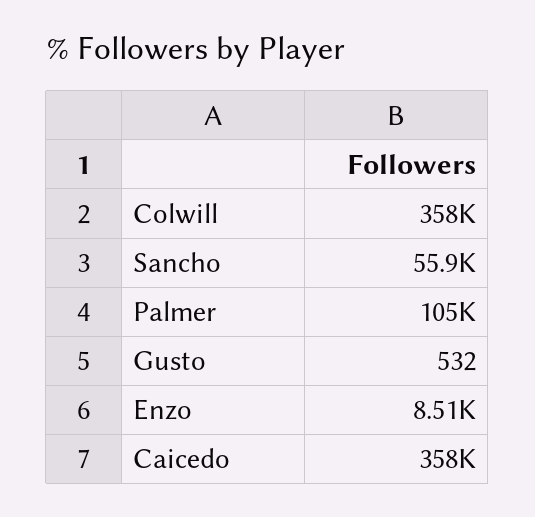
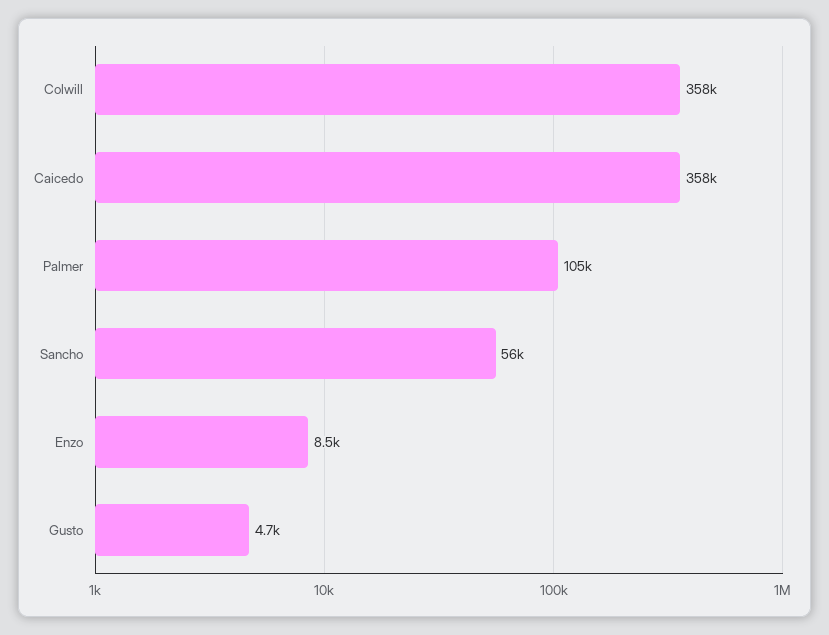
Gusto: 532 -> 4700

